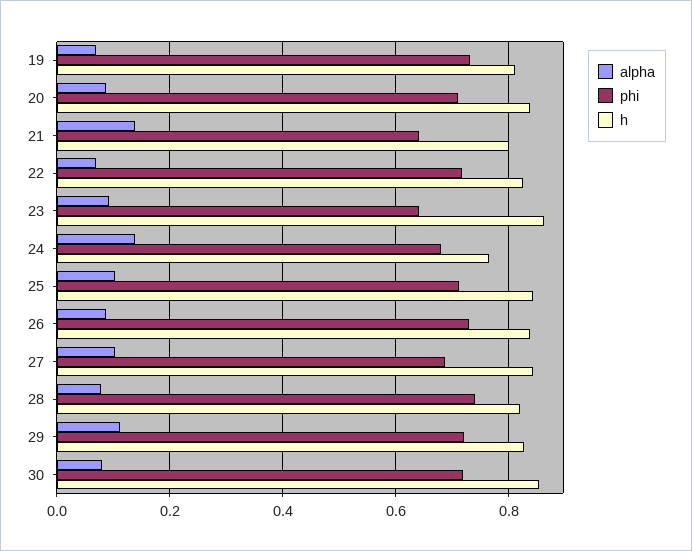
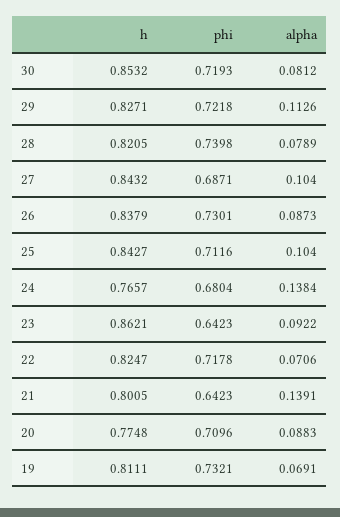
h, 20: 0.84 -> 0.7748

